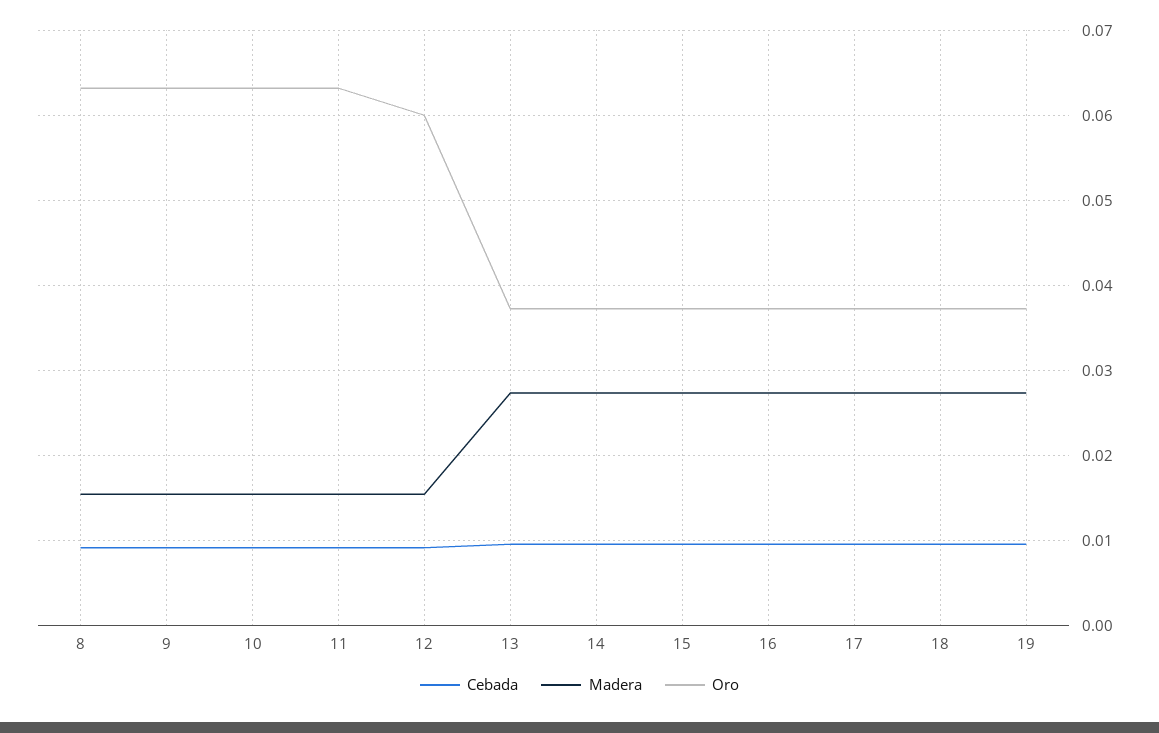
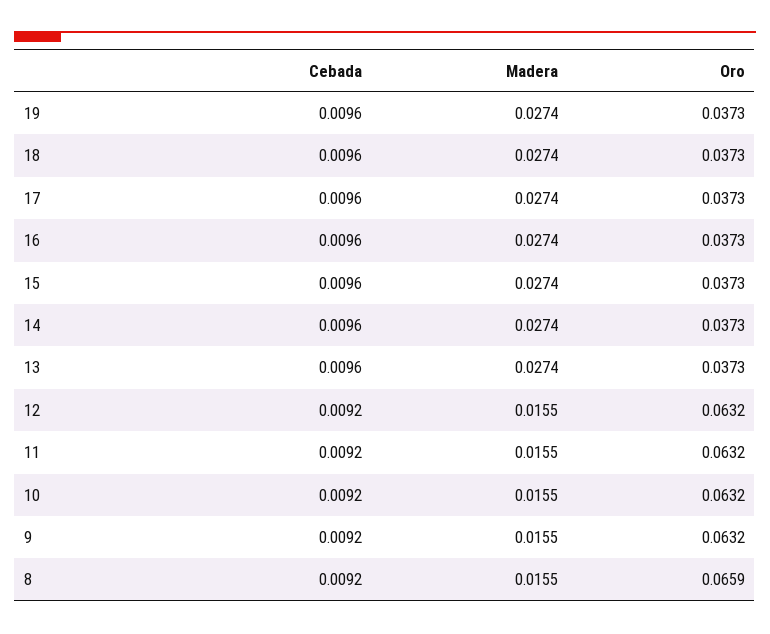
Oro, 8: 0.063 -> 0.0659
Oro, 12: 0.06 -> 0.0632

